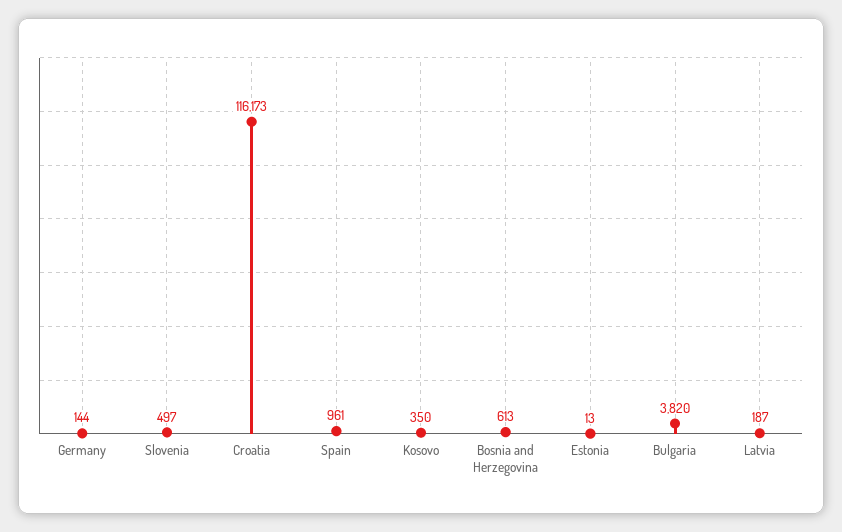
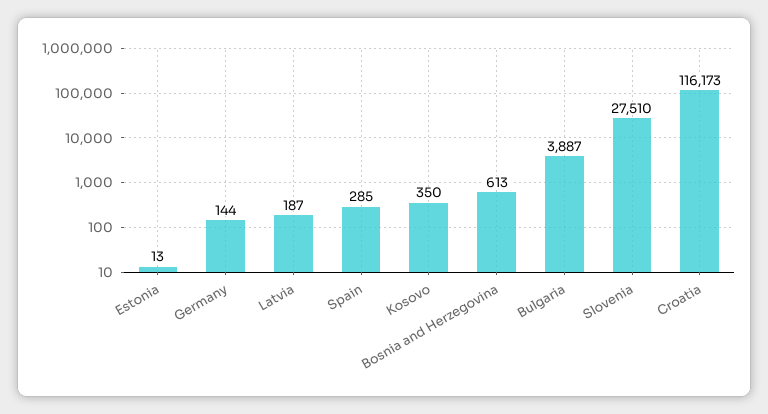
Slovenia: 497 -> 27510
Spain: 961 -> 285
Bulgaria: 3820 -> 3887

